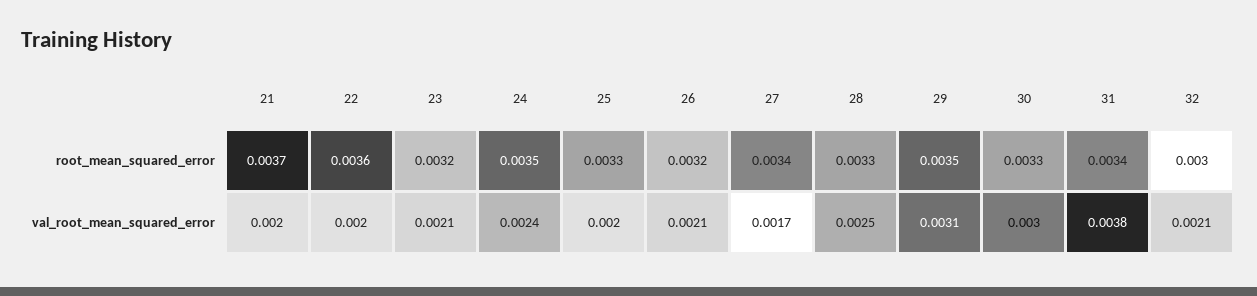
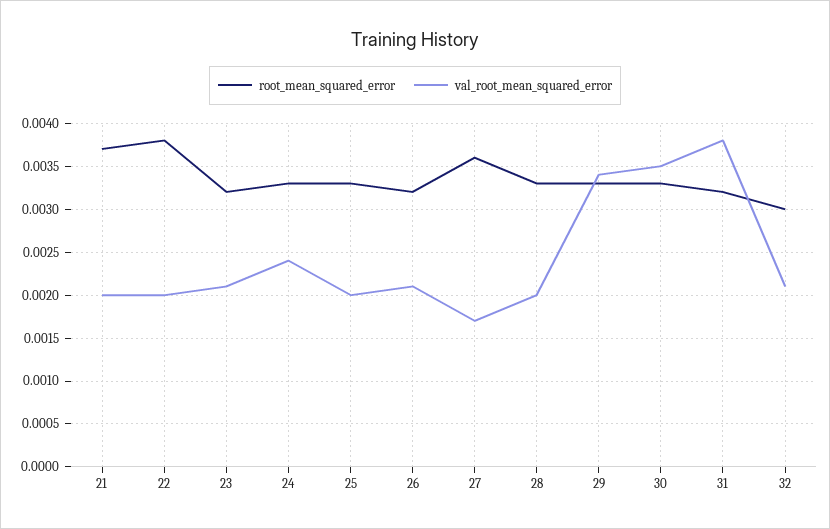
root_mean_squared_error, 22: 0.0036 -> 0.0038
root_mean_squared_error, 24: 0.0035 -> 0.0033
root_mean_squared_error, 27: 0.0034 -> 0.0036
root_mean_squared_error, 29: 0.0035 -> 0.0033
root_mean_squared_error, 31: 0.0034 -> 0.0032
val_root_mean_squared_error, 28: 0.0025 -> 0.002
val_root_mean_squared_error, 29: 0.0031 -> 0.0034
val_root_mean_squared_error, 30: 0.003 -> 0.0035

